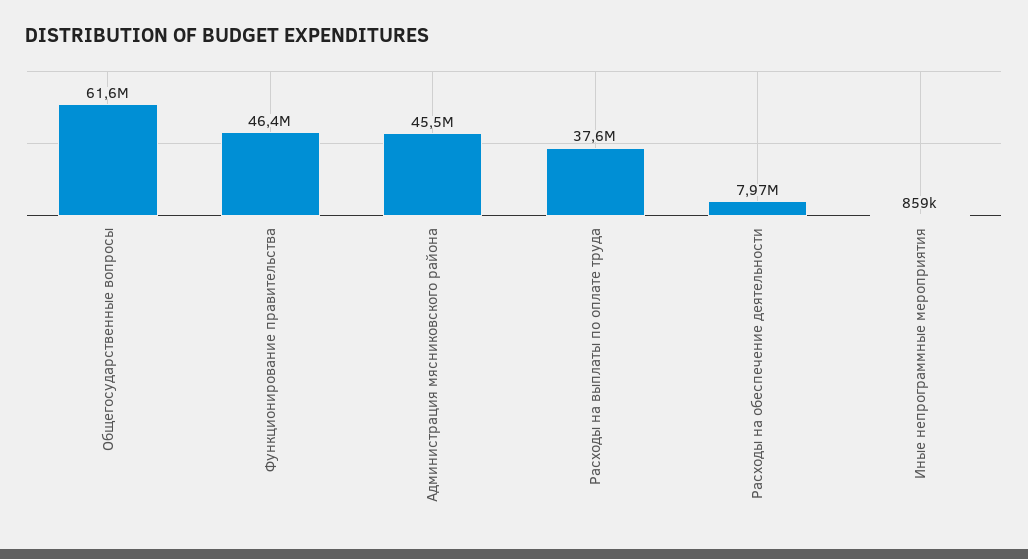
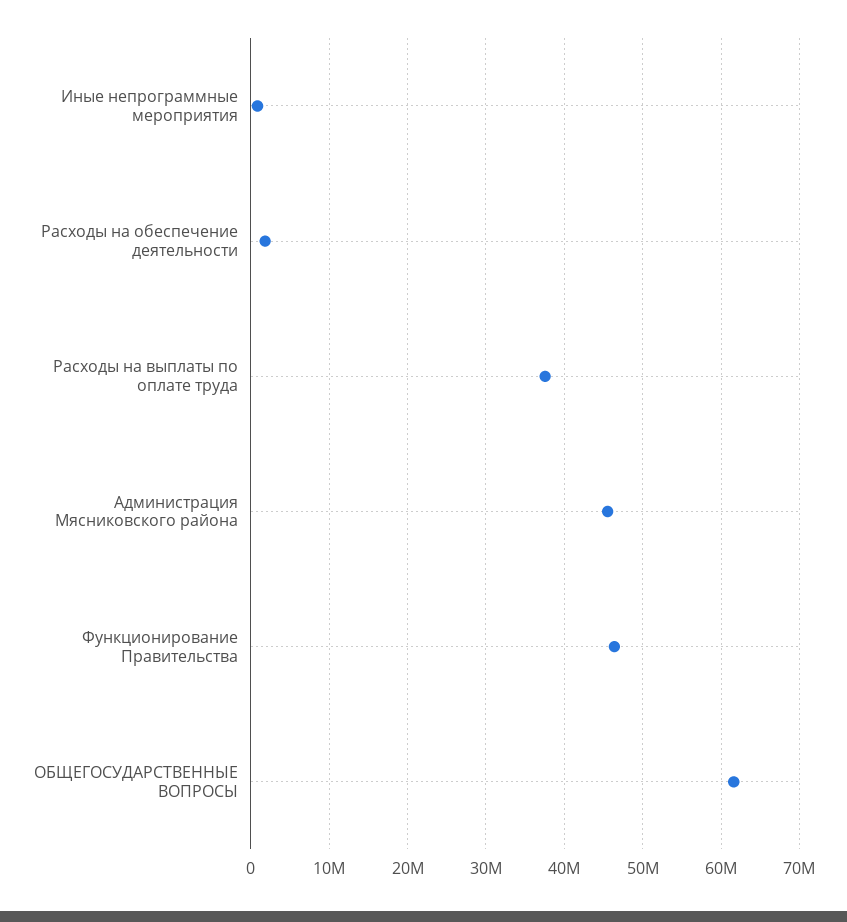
Расходы на обеспечение деятельности: 7970000 -> 2000000

